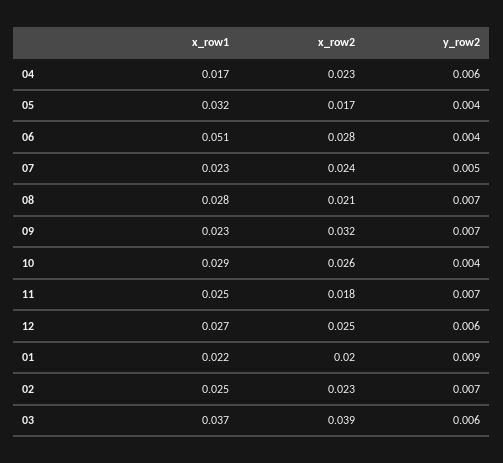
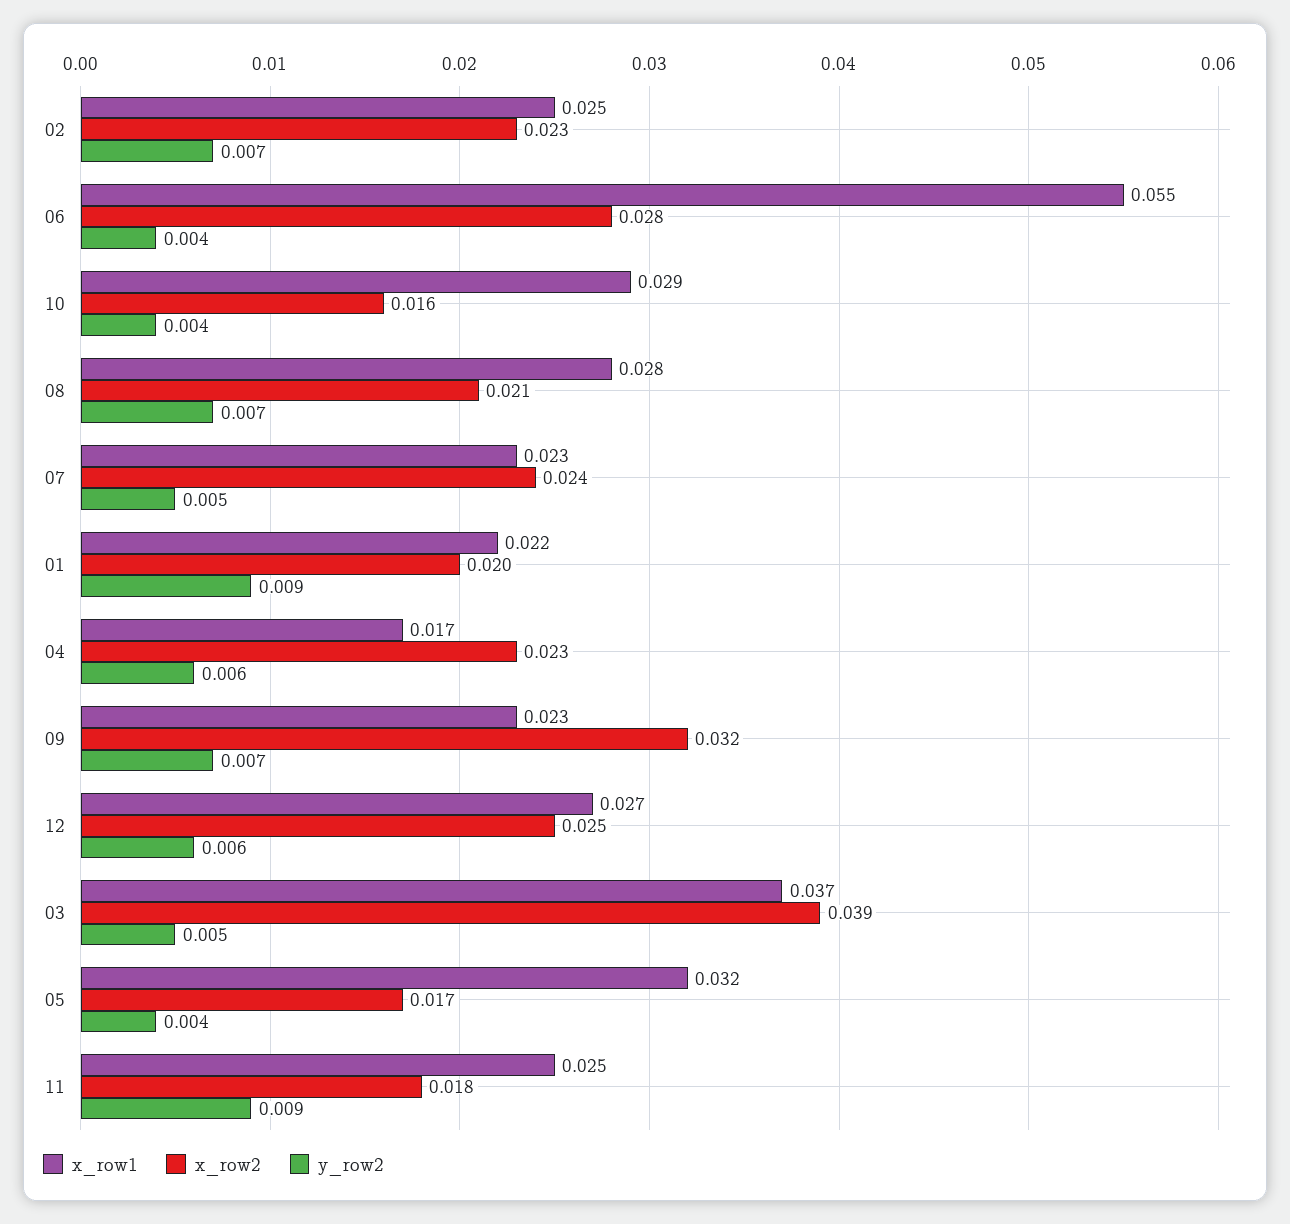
x_row1, 06: 0.051 -> 0.055
x_row2, 10: 0.026 -> 0.016
y_row2, 11: 0.007 -> 0.009
y_row2, 03: 0.006 -> 0.005

